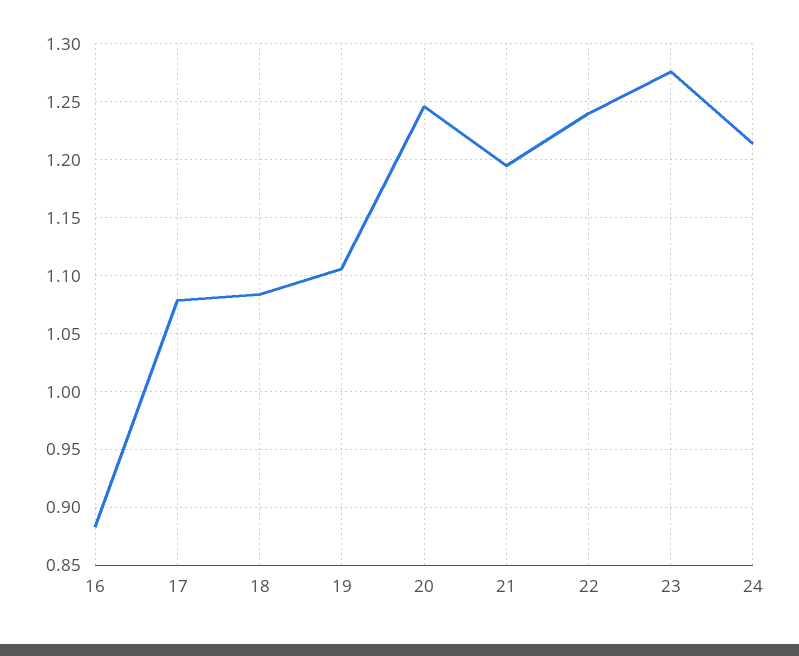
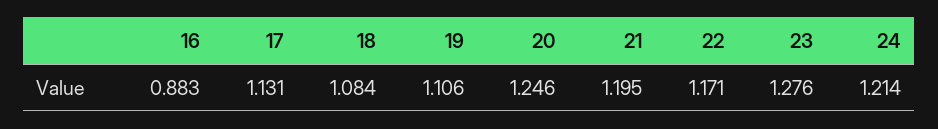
17: 1.08 -> 1.131
22: 1.24 -> 1.171

